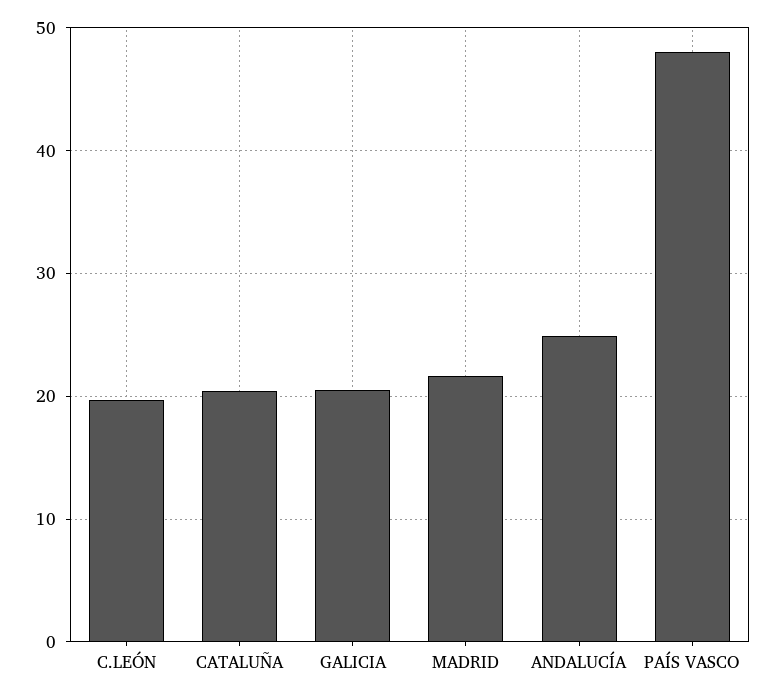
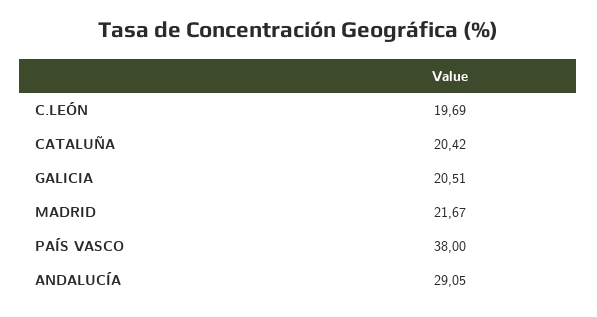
ANDALUCÍA: 25 -> 29.05
PAÍS VASCO: 48 -> 38

